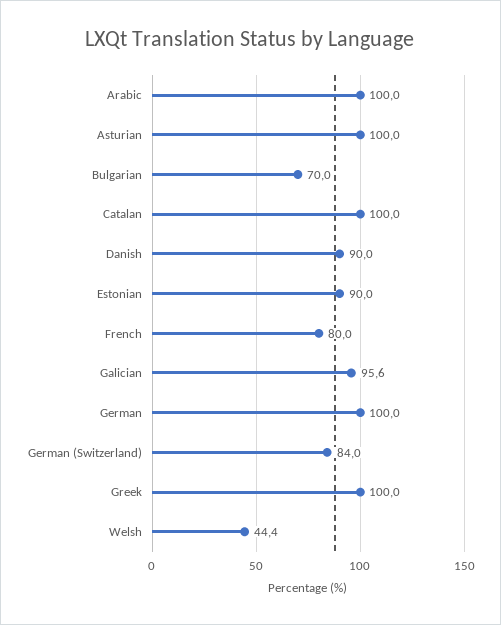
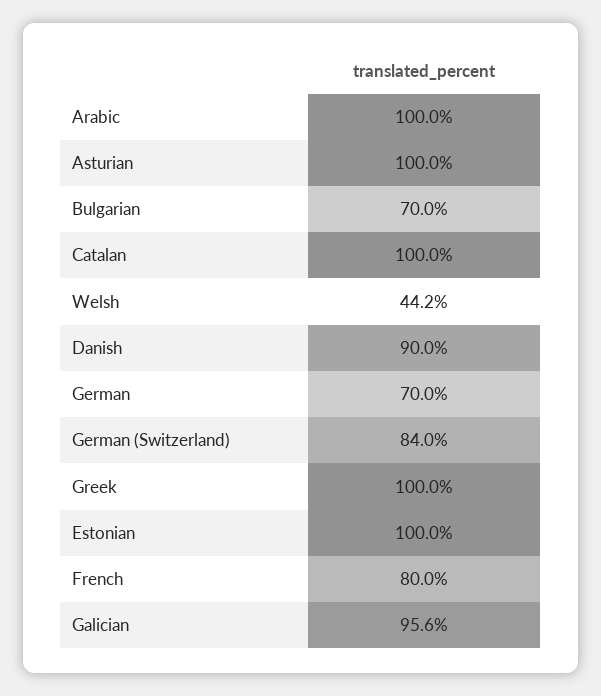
Estonian: 90 -> 100
German: 100 -> 70
Welsh: 44.4 -> 44.2

